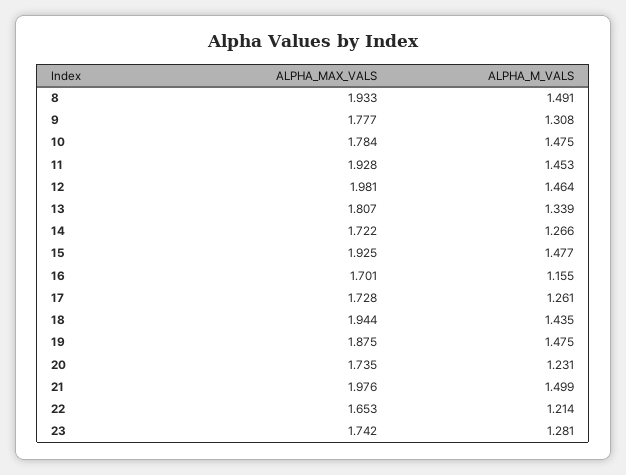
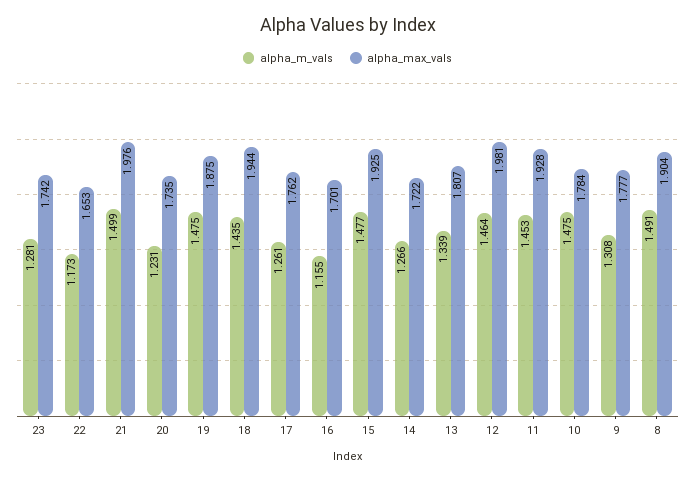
ALPHA_MAX_VALS, 8: 1.933 -> 1.904
ALPHA_MAX_VALS, 17: 1.728 -> 1.762
ALPHA_M_VALS, 22: 1.214 -> 1.173

